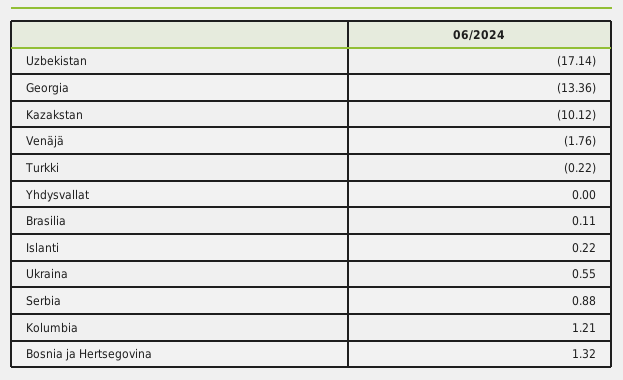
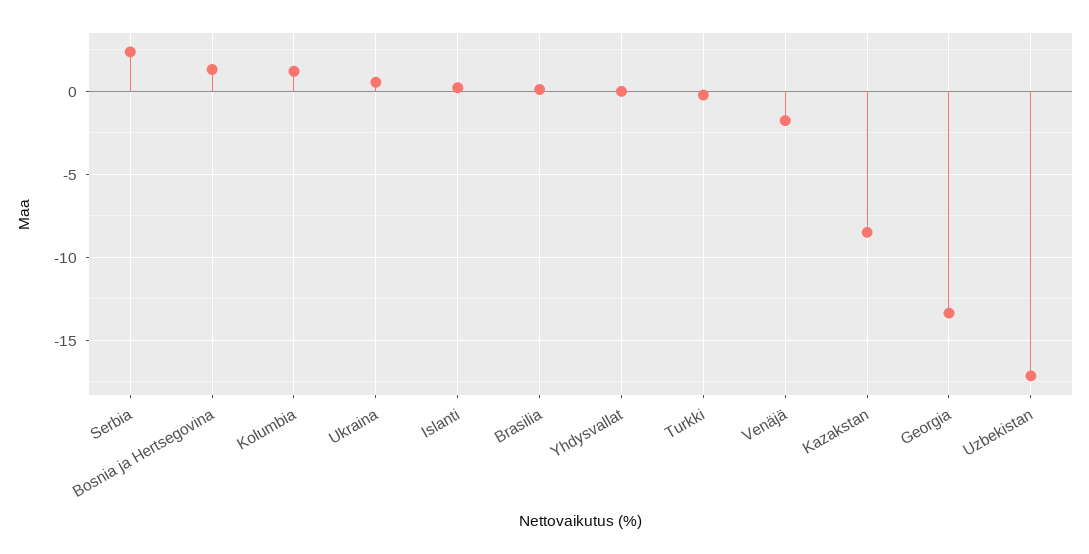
Kazakstan: -10.12 -> -8.5
Serbia: 0.88 -> 2.5

